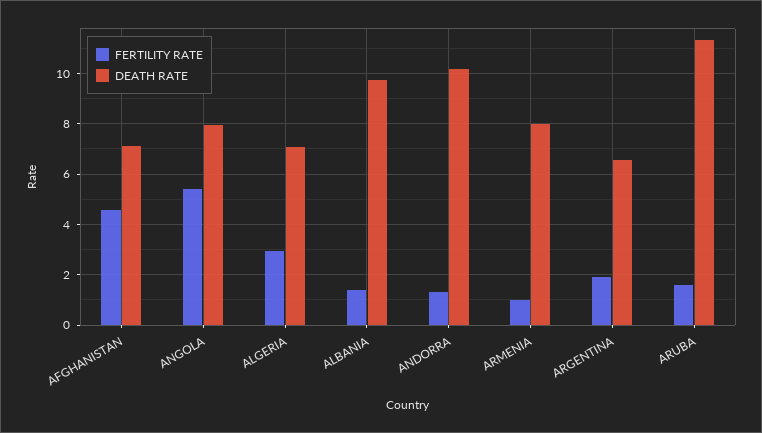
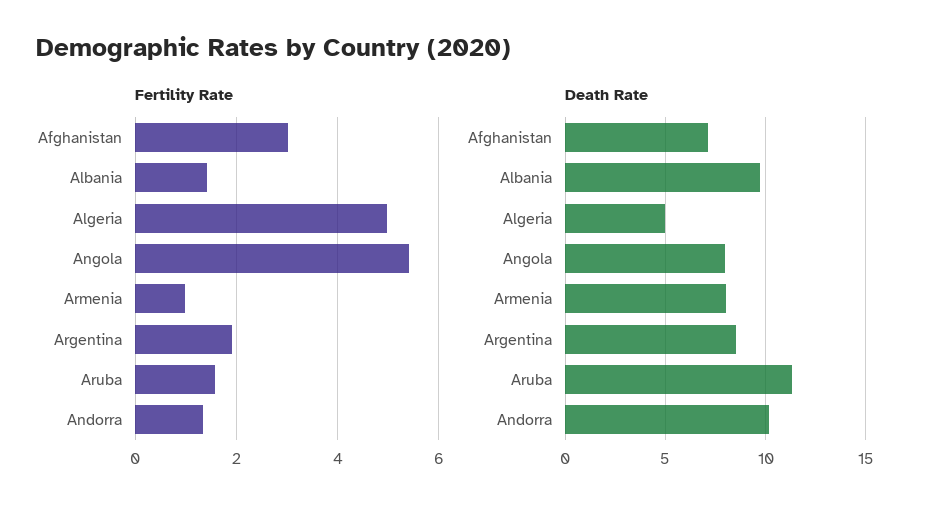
FERTILITY RATE, AFGHANISTAN: 4.5 -> 3
FERTILITY RATE, ALGERIA: 3 -> 5
DEATH RATE, ALGERIA: 7 -> 5
DEATH RATE, ARGENTINA: 6.5 -> 8.5

